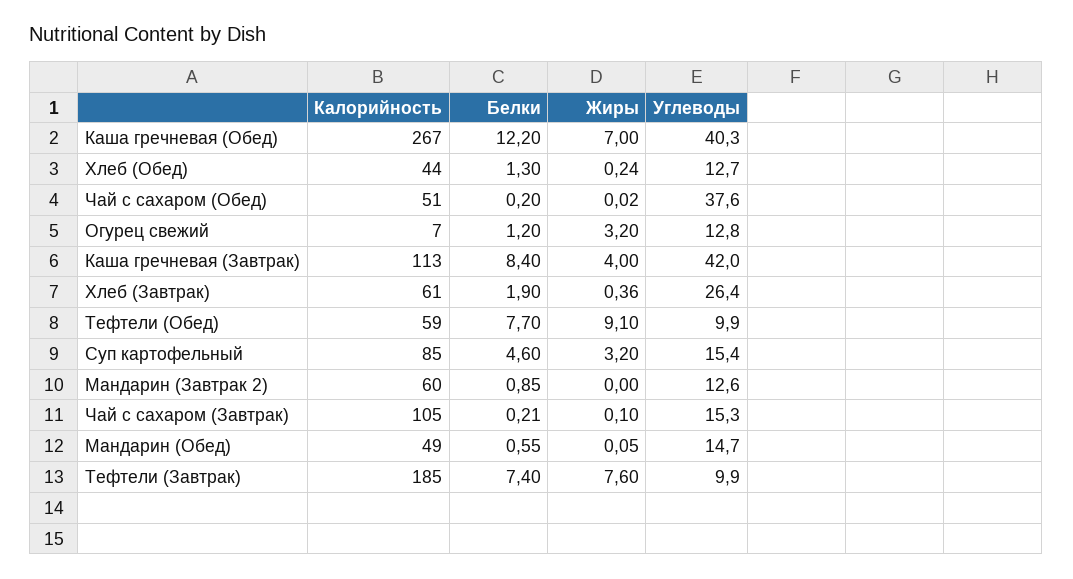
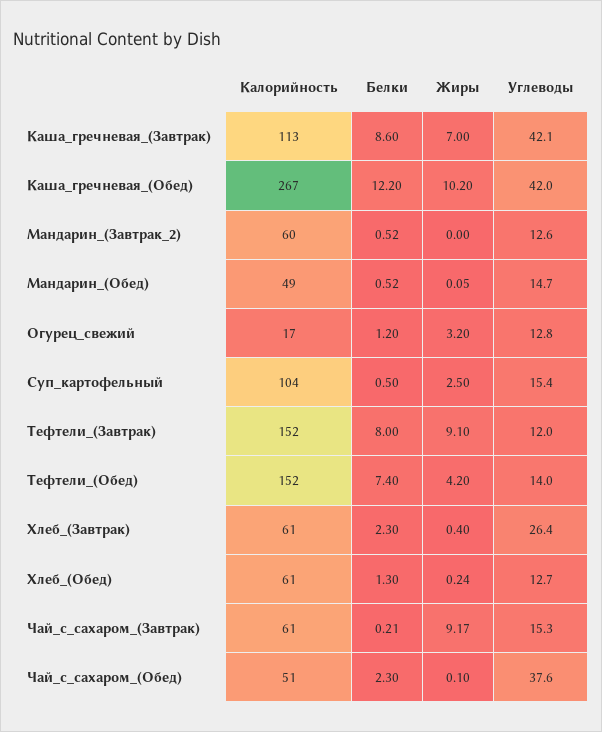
Жиры, Каша гречневая (Обед): 7 -> 10.2
Углеводы, Каша гречневая (Обед): 40.3 -> 42
Калорийность, Хлеб (Обед): 44 -> 61
Белки, Чай с сахаром (Обед): 0.2 -> 2.3
Жиры, Чай с сахаром (Обед): 0.02 -> 0.1
Калорийность, Огурец свежий: 7 -> 17
Белки, Каша гречневая (Завтрак): 8.4 -> 8.6
Жиры, Каша гречневая (Завтрак): 4 -> 7
Углеводы, Каша гречневая (Завтрак): 42 -> 42.1
Белки, Хлеб (Завтрак): 1.9 -> 2.3
Жиры, Хлеб (Завтрак): 0.36 -> 0.4
Калорийность, Тефтели (Обед): 59 -> 152
Белки, Тефтели (Обед): 7.7 -> 7.4
Жиры, Тефтели (Обед): 9.1 -> 4.2
Углеводы, Тефтели (Обед): 9.9 -> 14
Калорийность, Суп картофельный: 85 -> 104
Белки, Суп картофельный: 4.6 -> 0.5
Жиры, Суп картофельный: 3.2 -> 2.5
Белки, Мандарин (Завтрак 2): 0.85 -> 0.52
Калорийность, Чай с сахаром (Завтрак): 105 -> 61
Жиры, Чай с сахаром (Завтрак): 0.1 -> 9.17
Белки, Мандарин (Обед): 0.55 -> 0.52
Калорийность, Тефтели (Завтрак): 185 -> 152
Белки, Тефтели (Завтрак): 7.4 -> 8
Жиры, Тефтели (Завтрак): 7.6 -> 9.1
Углеводы, Тефтели (Завтрак): 9.9 -> 12

